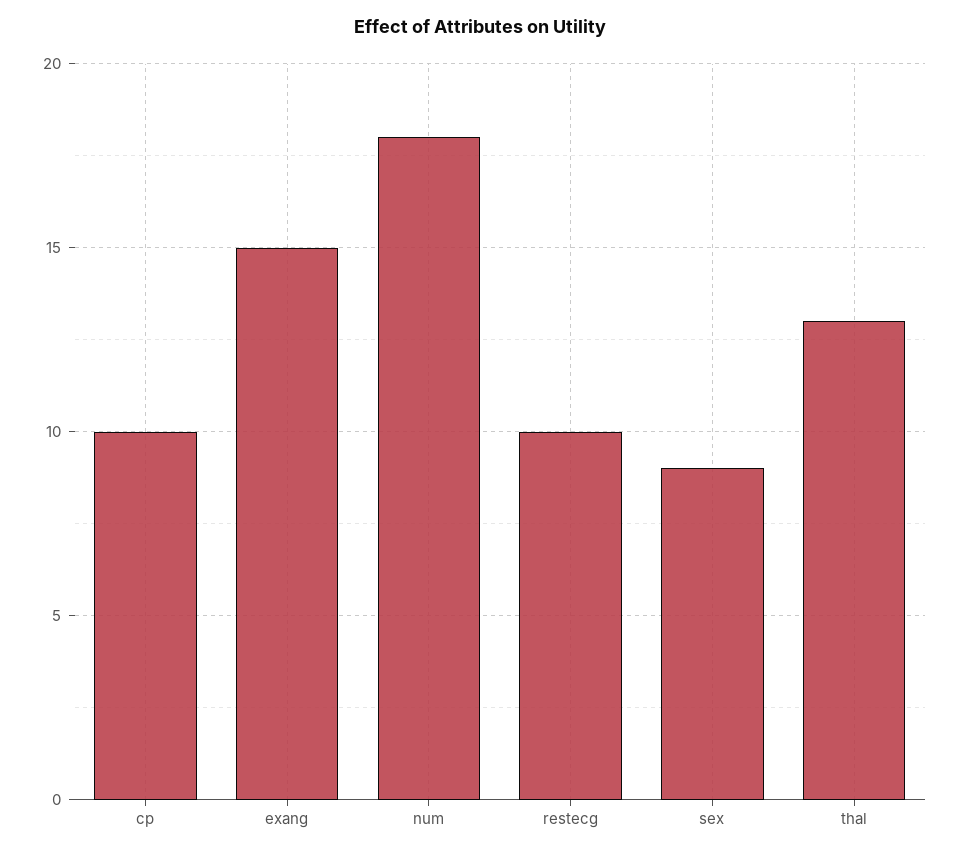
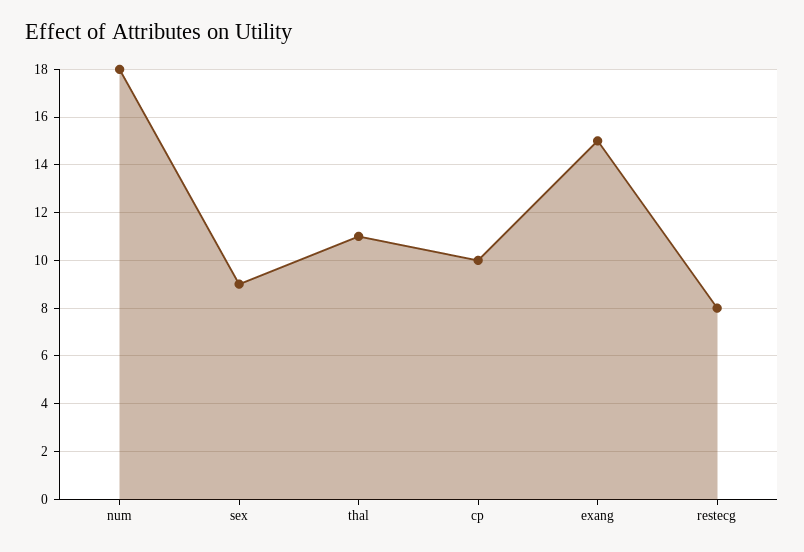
restecg: 10 -> 8
thal: 13 -> 11

